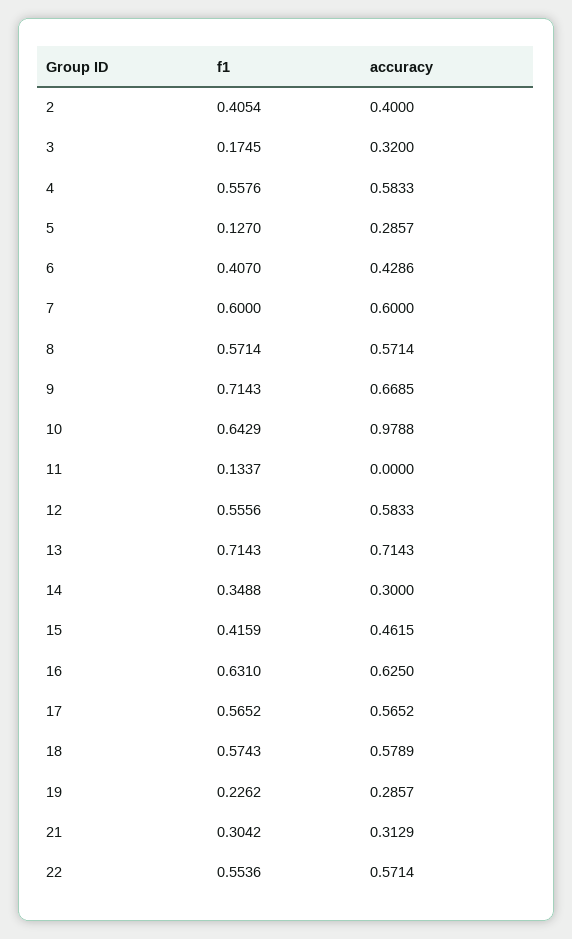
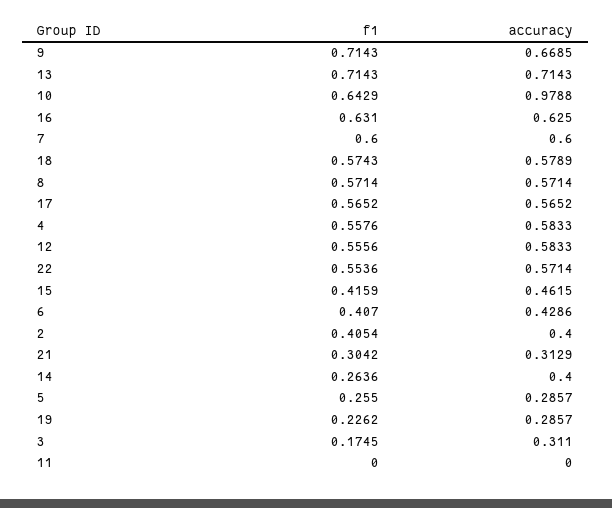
accuracy, 3: 0.32 -> 0.311
f1, 5: 0.127 -> 0.255
f1, 11: 0.1337 -> 0
f1, 14: 0.3488 -> 0.2636
accuracy, 14: 0.3 -> 0.4

